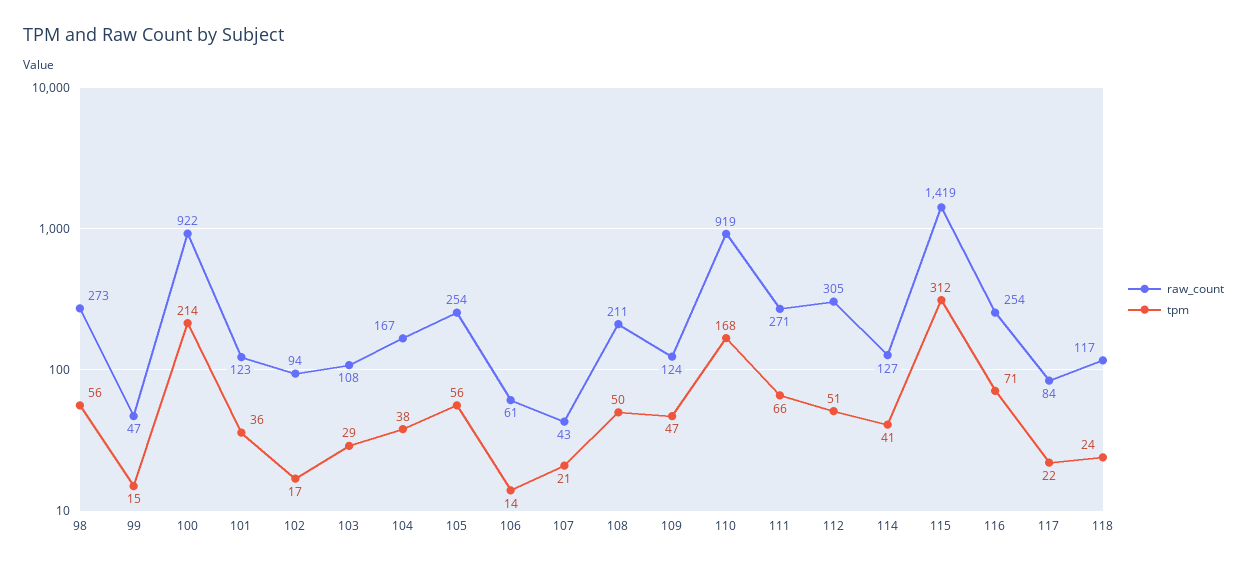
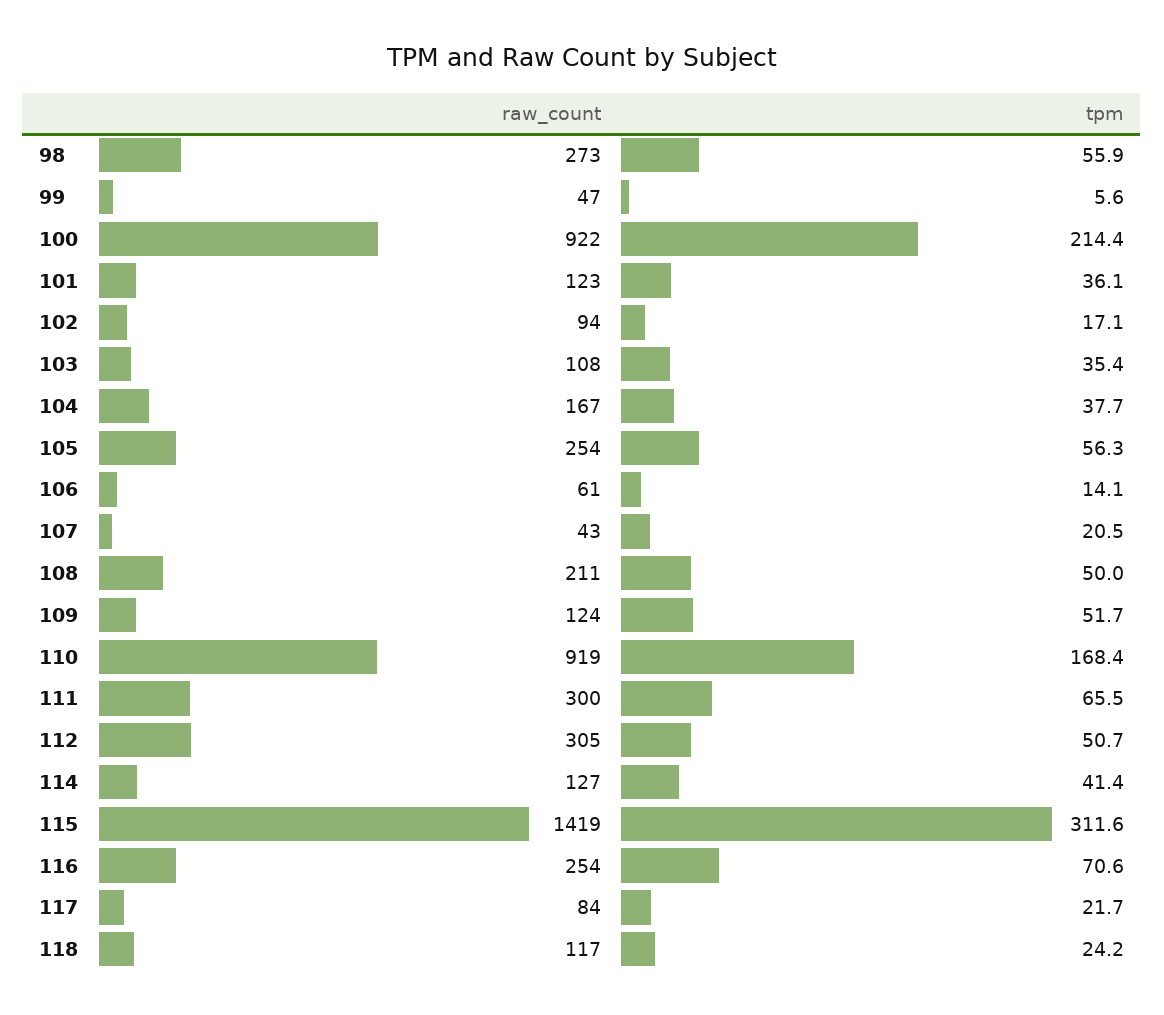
tpm, 99: 15 -> 5.6
tpm, 103: 29 -> 35.4
tpm, 109: 47 -> 51.7
raw_count, 111: 271 -> 300

